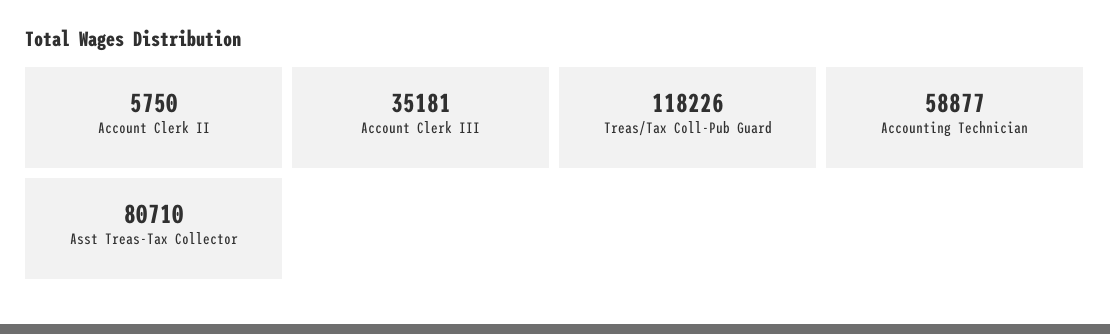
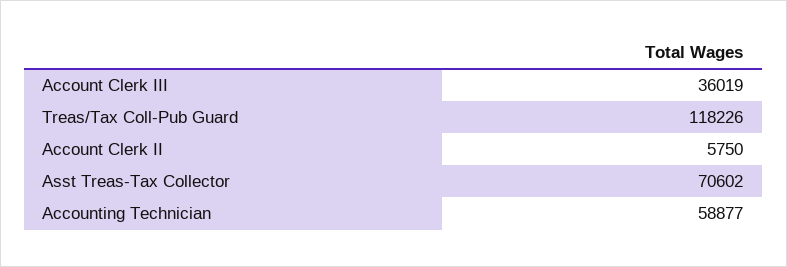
Account Clerk III: 35181 -> 36019
Asst Treas-Tax Collector: 80710 -> 70602

